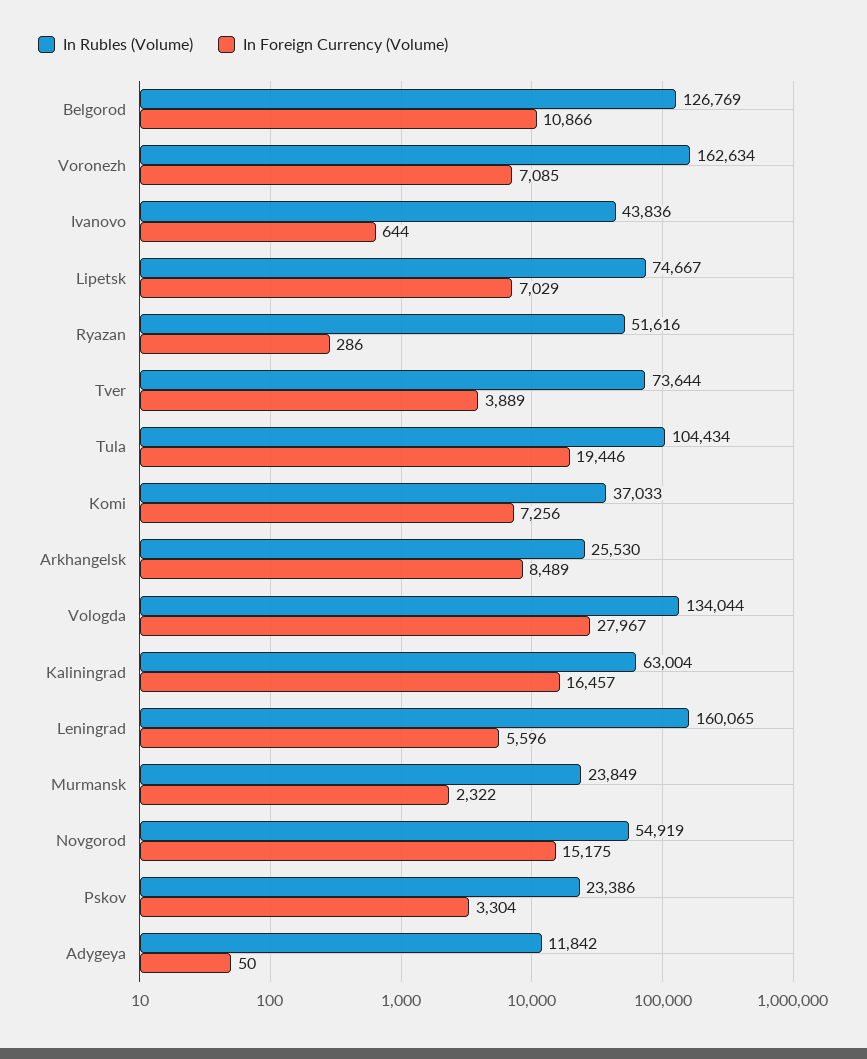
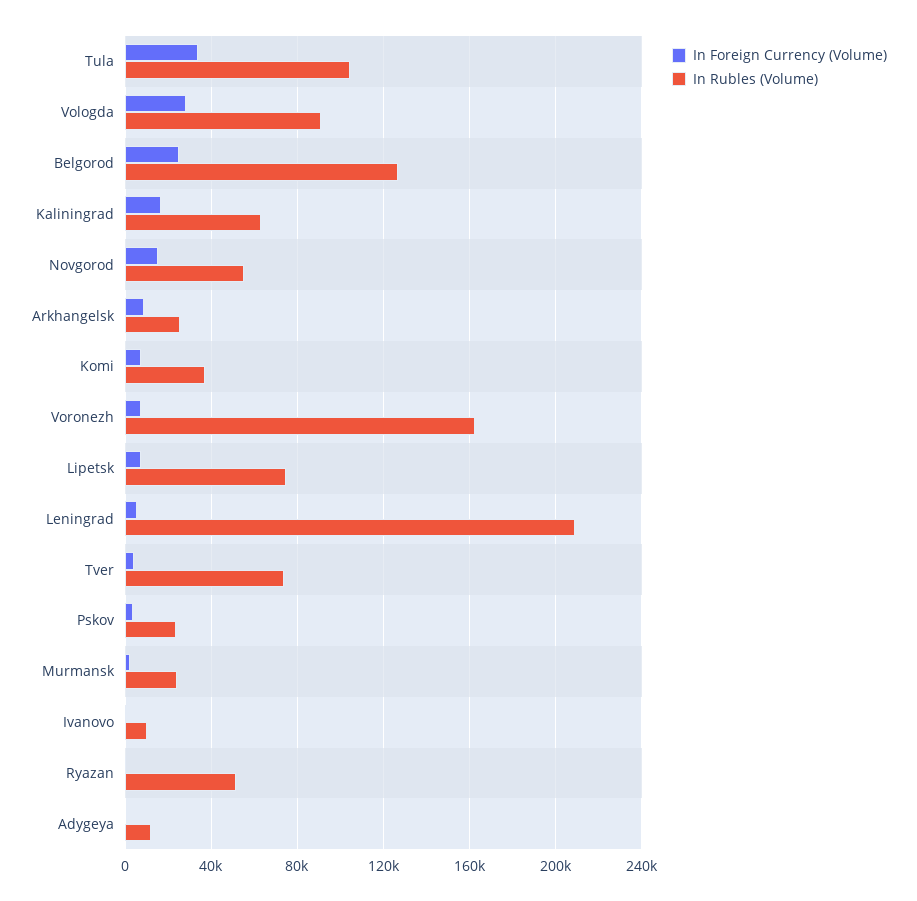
In Foreign Currency (Volume), Belgorod: 10866 -> 25000
In Rubles (Volume), Ivanovo: 43836 -> 10000
In Foreign Currency (Volume), Tula: 19446 -> 35000
In Rubles (Volume), Vologda: 134044 -> 90000
In Rubles (Volume), Leningrad: 160065 -> 210000

